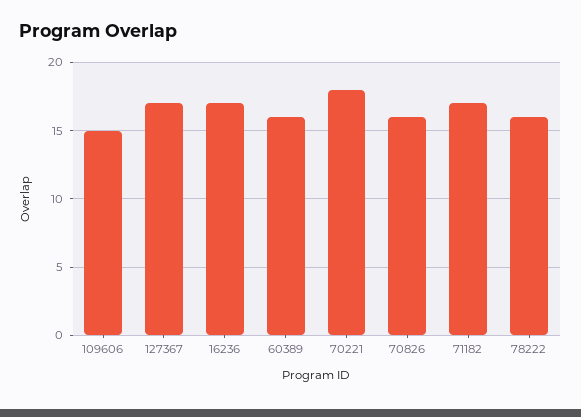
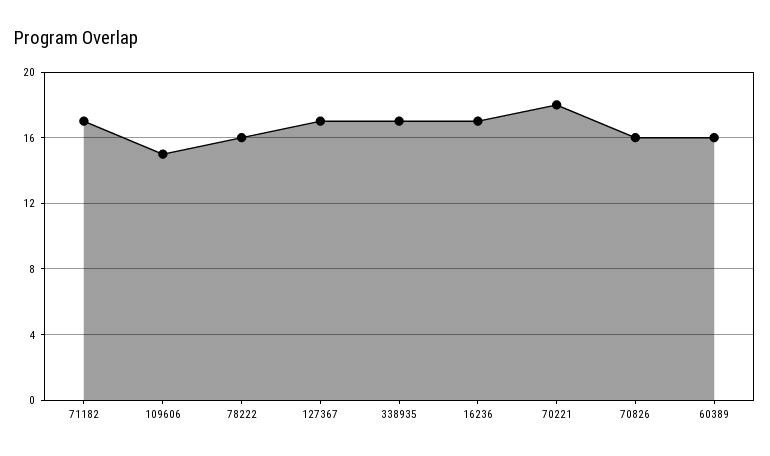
338935: none -> 17

